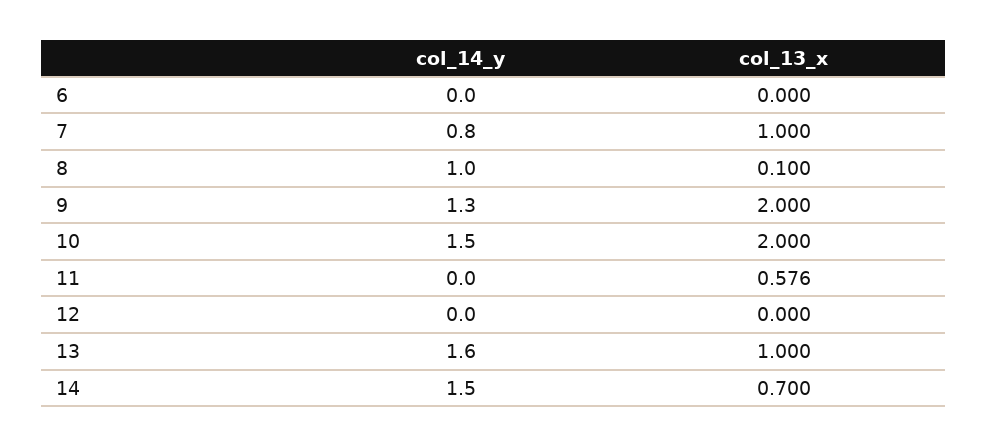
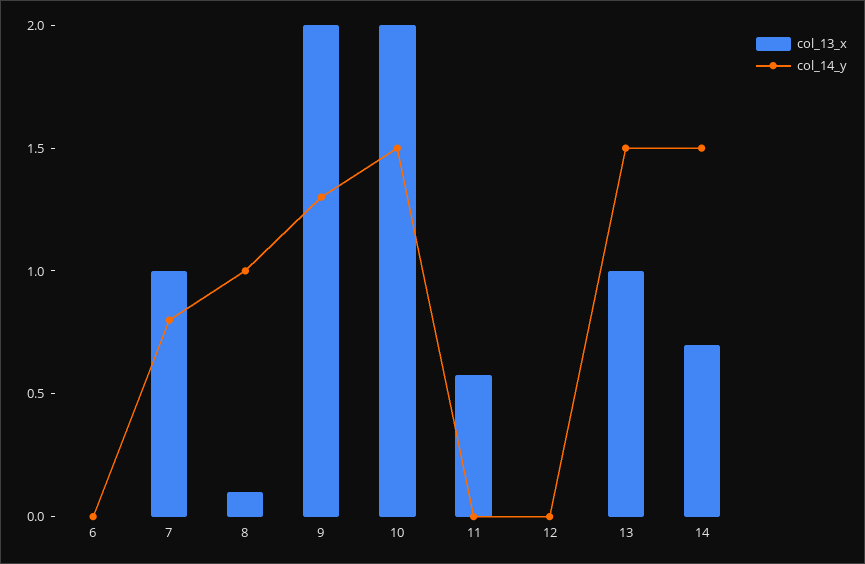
col_14_y, 13: 1.6 -> 1.5

